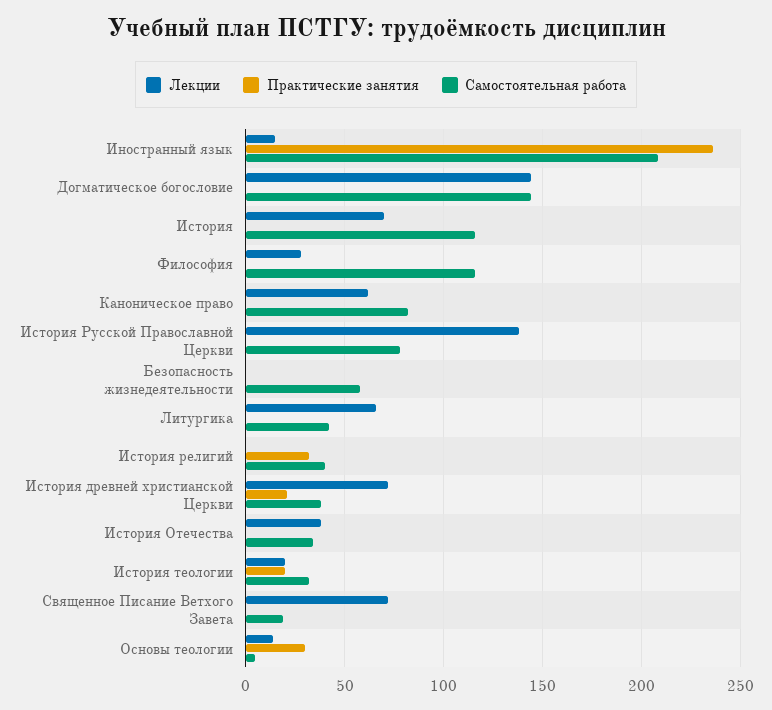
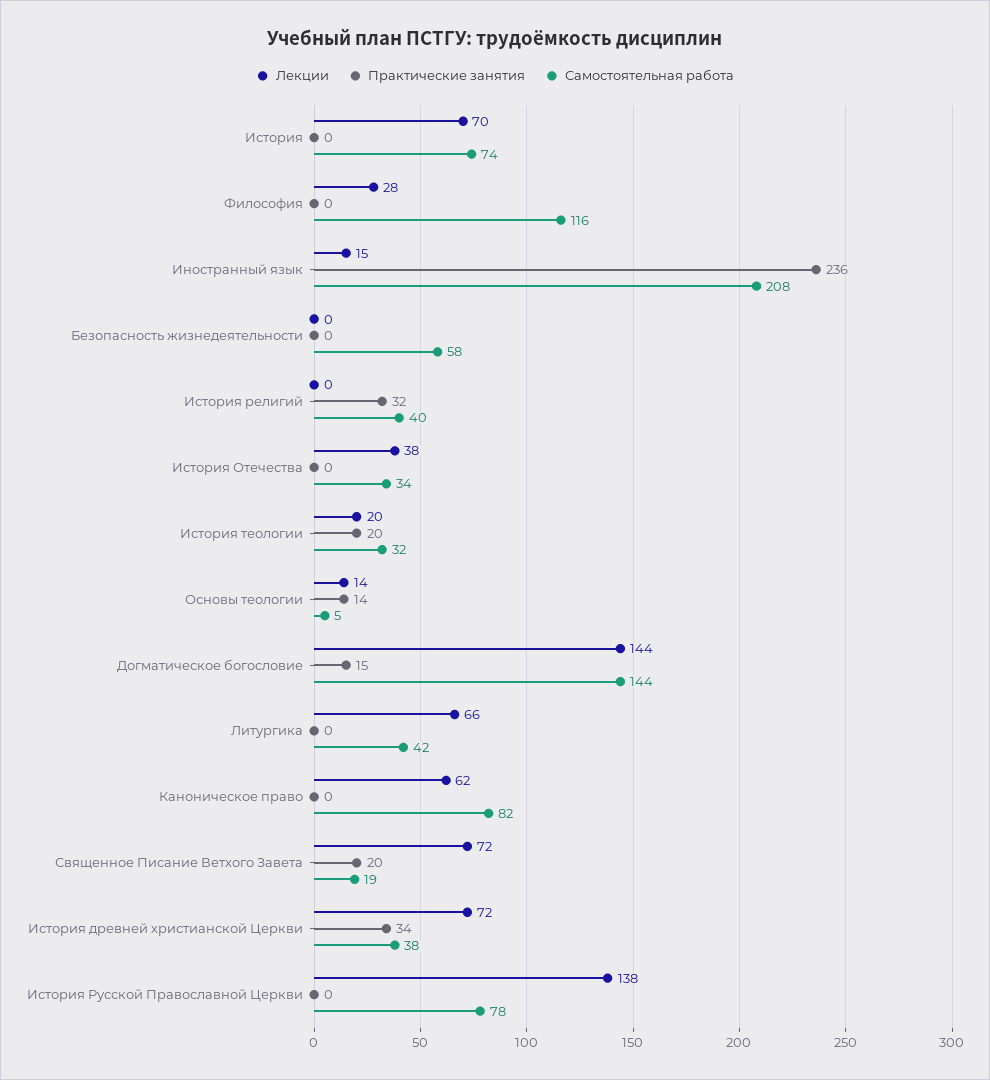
Практические занятия, Догматическое богословие: 0 -> 15
Самостоятельная работа, История: 115 -> 74
Практические занятия, История древней христианской Церкви: 20 -> 34
Практические занятия, Священное Писание Ветхого Завета: 0 -> 20
Практические занятия, Основы теологии: 30 -> 14

